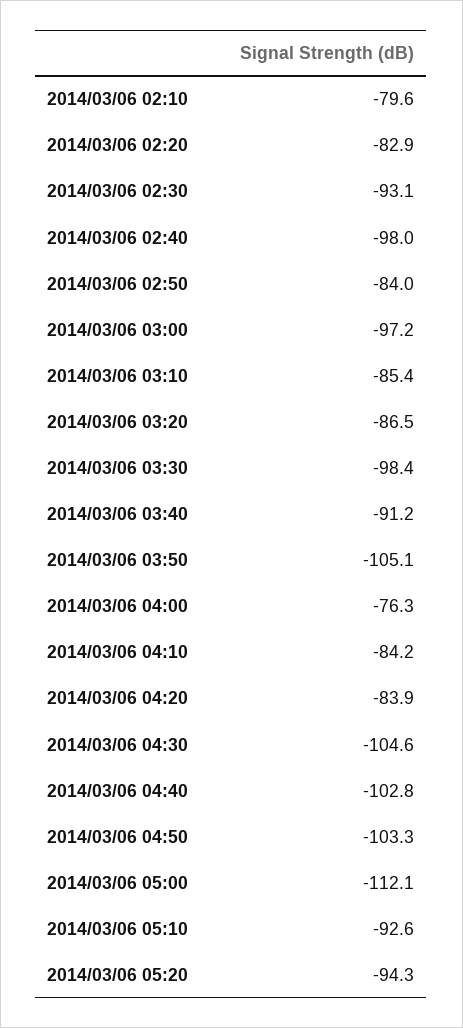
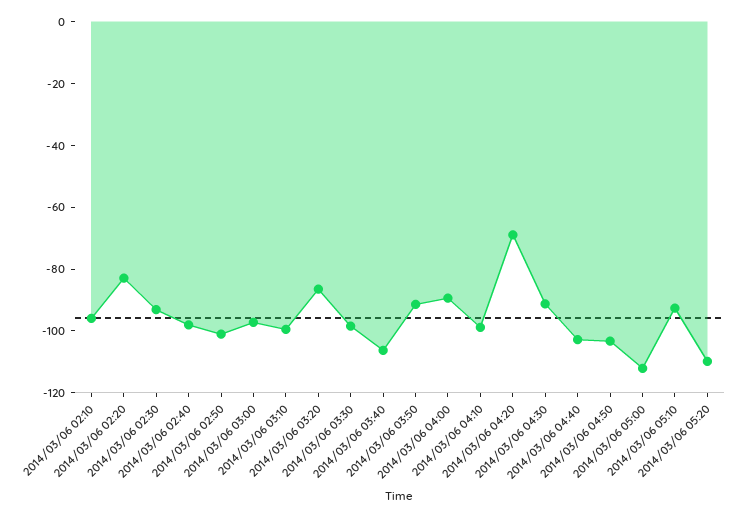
2014/03/06 02:10: -79.6 -> -95
2014/03/06 02:50: -84 -> -100
2014/03/06 03:10: -85.4 -> -100
2014/03/06 03:40: -91.2 -> -105
2014/03/06 03:50: -105.1 -> -90
2014/03/06 04:00: -76.3 -> -90
2014/03/06 04:10: -84.2 -> -100
2014/03/06 04:20: -83.9 -> -70
2014/03/06 04:30: -104.6 -> -90
2014/03/06 05:20: -94.3 -> -110

